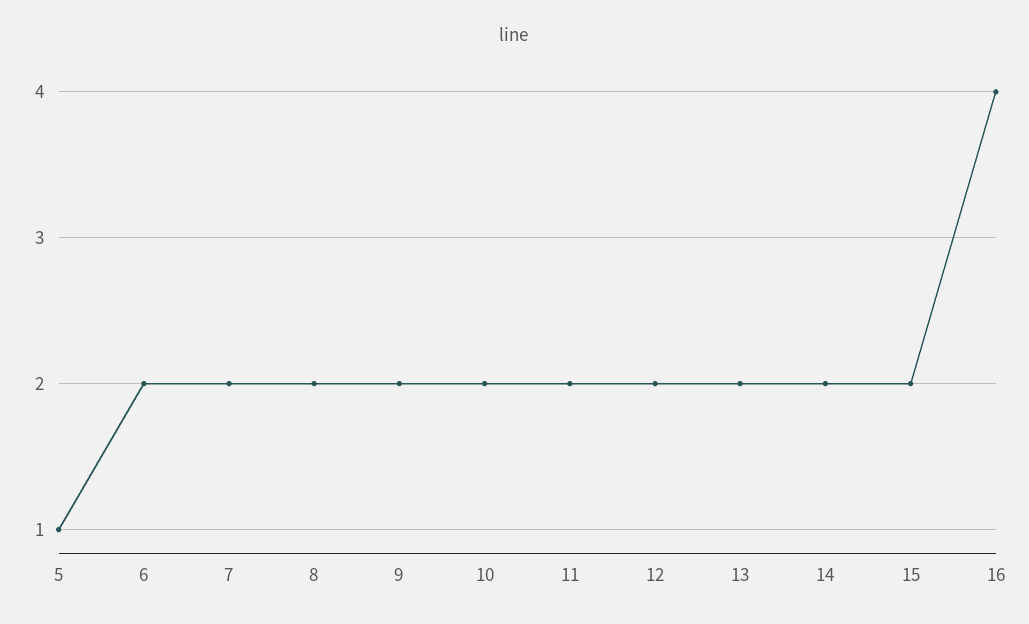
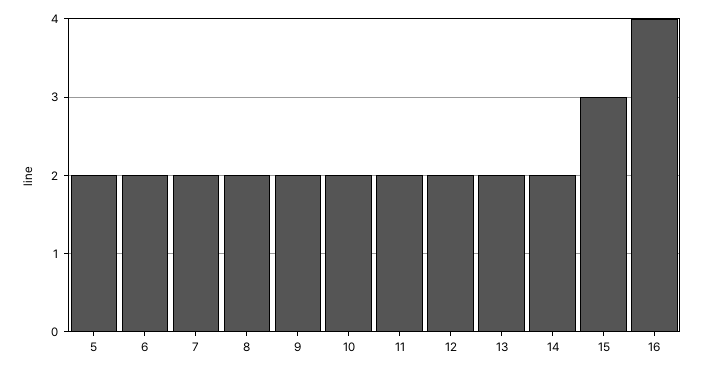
5: 1 -> 2
15: 2 -> 3

